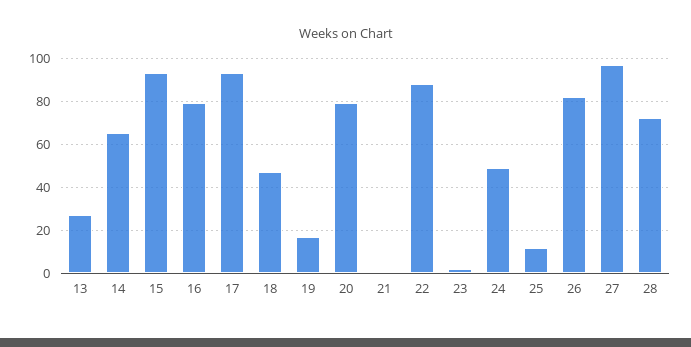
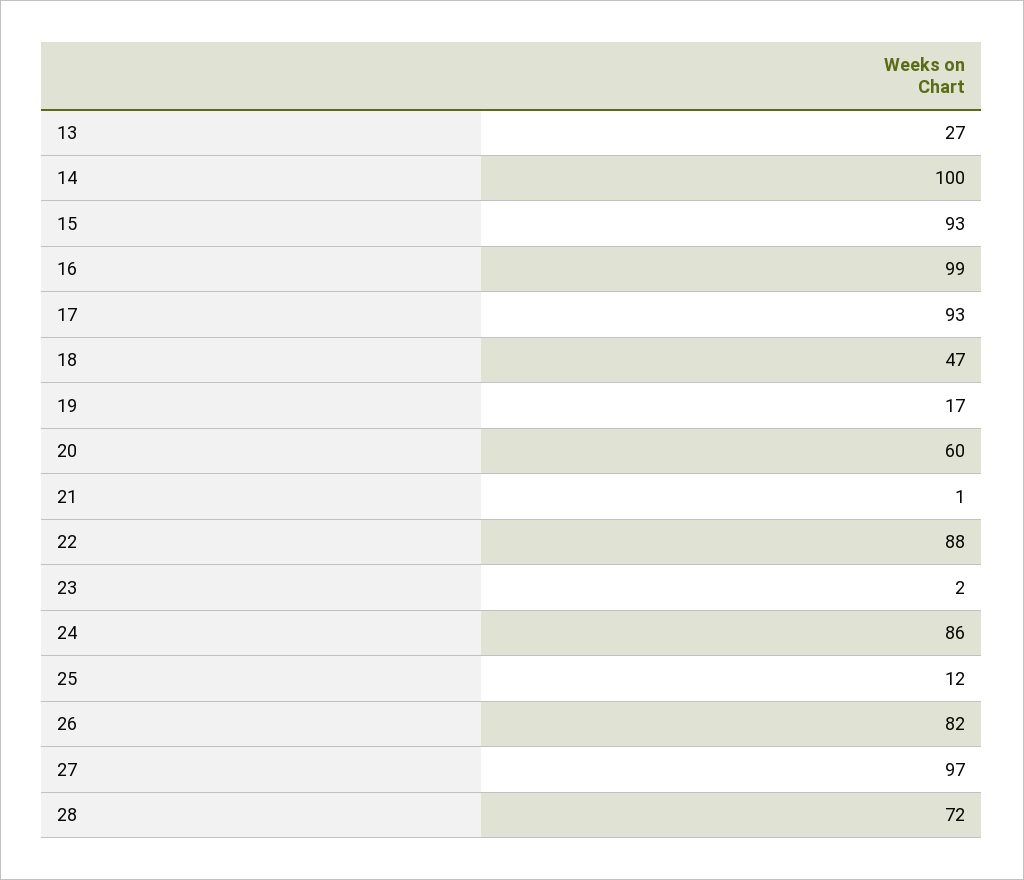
14: 65 -> 100
16: 80 -> 99
20: 80 -> 60
24: 50 -> 86

